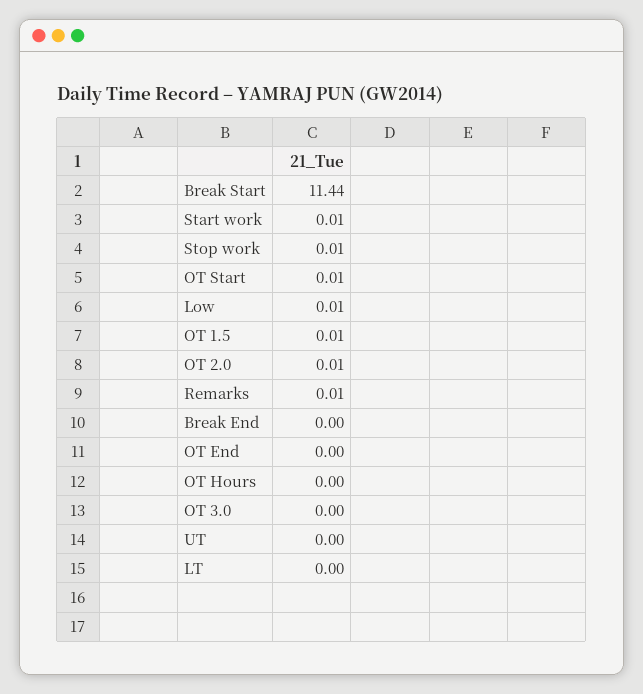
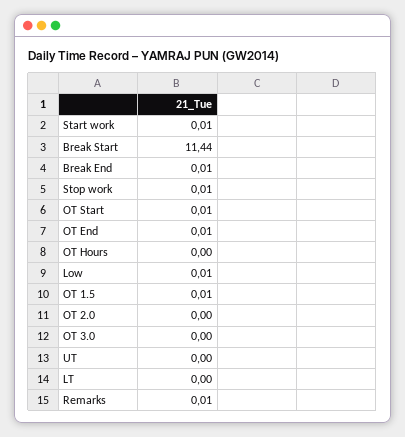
OT 2.0: 0.01 -> 0
Break End: 0 -> 0.01
OT End: 0 -> 0.01

